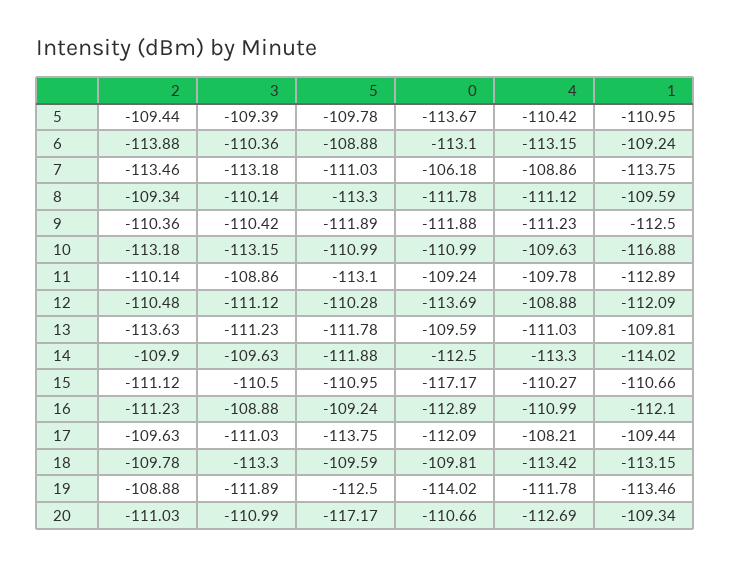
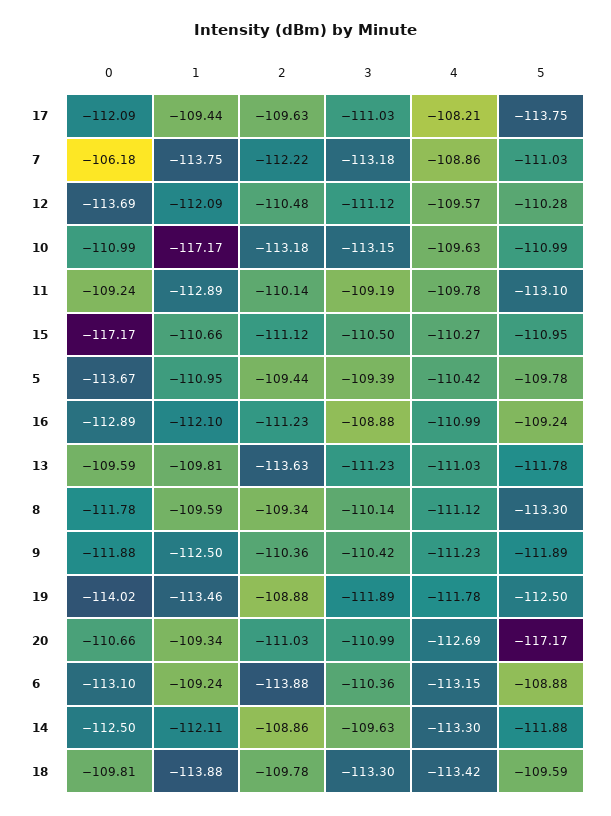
2, 7: -113.46 -> -112.22
1, 10: -116.88 -> -117.17
3, 11: -108.86 -> -109.19
4, 12: -108.88 -> -109.57
2, 14: -109.9 -> -108.86
1, 14: -114.02 -> -112.11
1, 18: -113.15 -> -113.88

